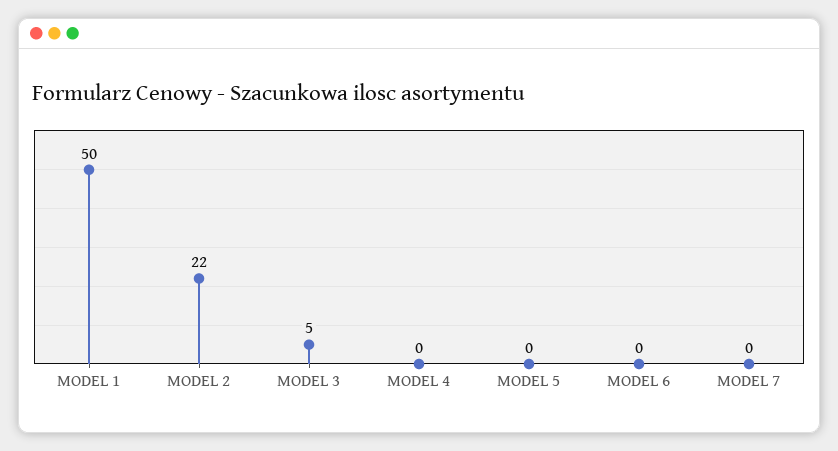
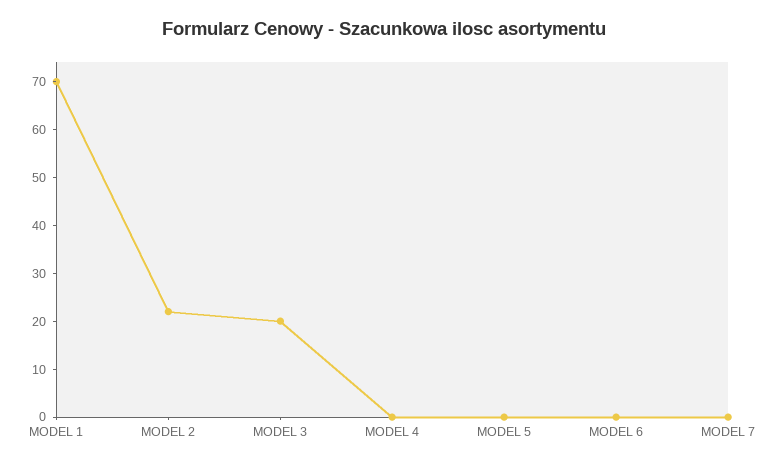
MODEL 1: 50 -> 70
MODEL 3: 5 -> 20

